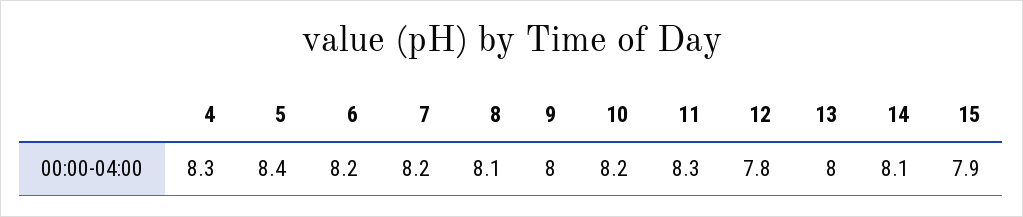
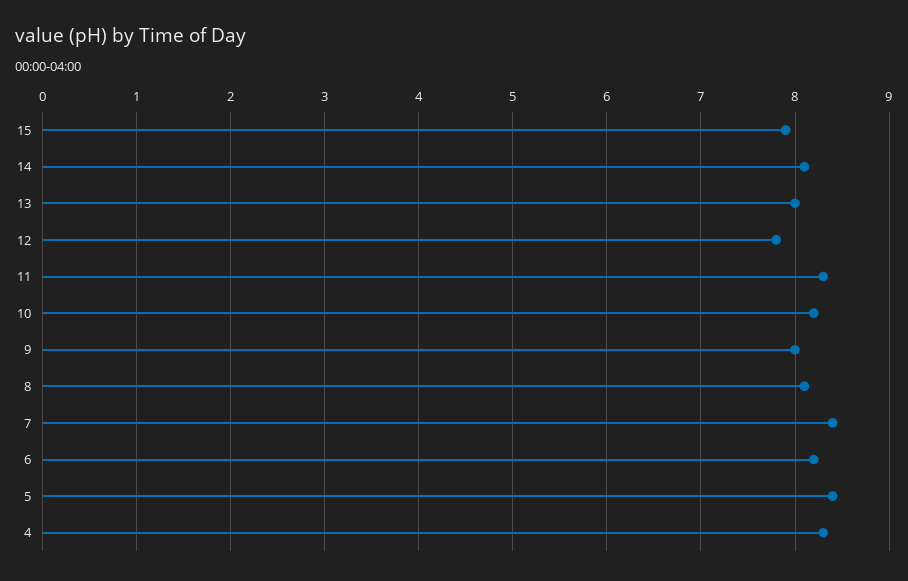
7: 8.2 -> 8.4

